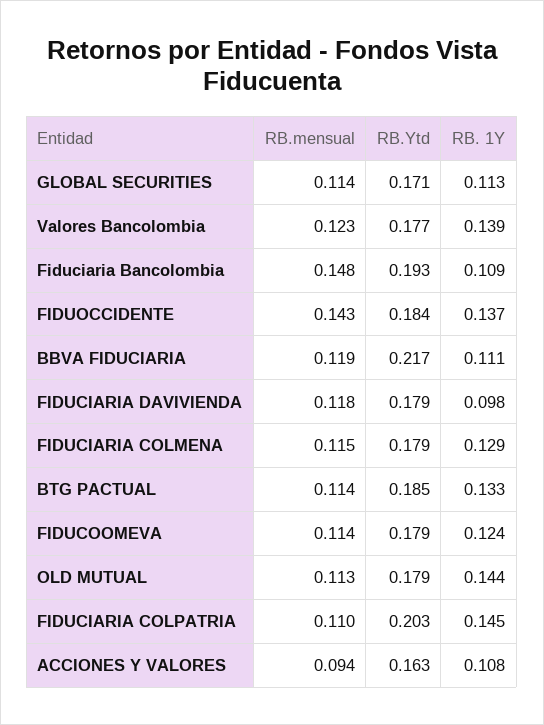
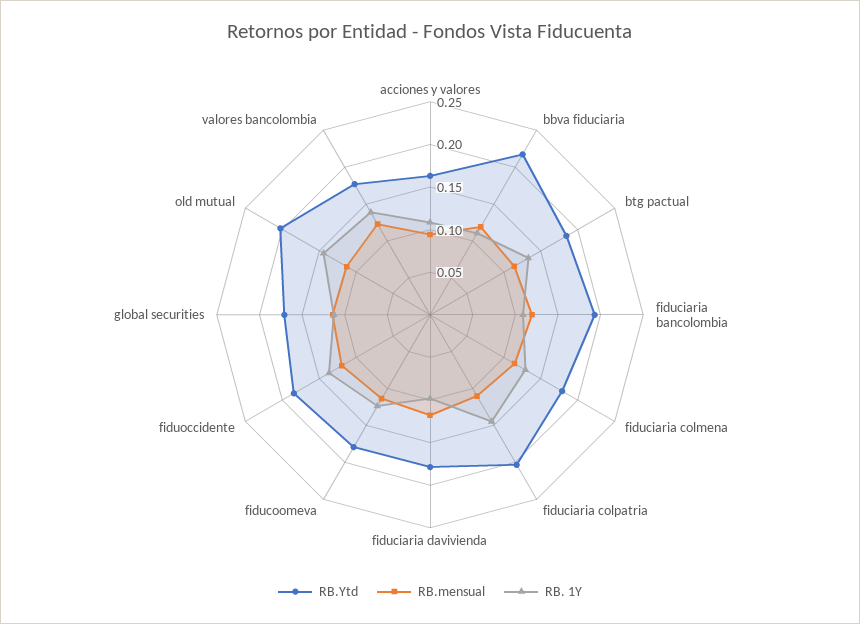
RB.mensual, Fiduciaria Bancolombia: 0.148 -> 0.12
RB.mensual, FIDUOCCIDENTE: 0.143 -> 0.12
RB.Ytd, OLD MUTUAL: 0.179 -> 0.2

